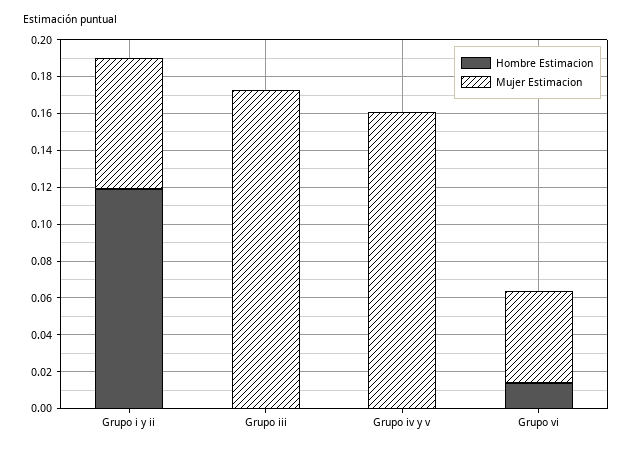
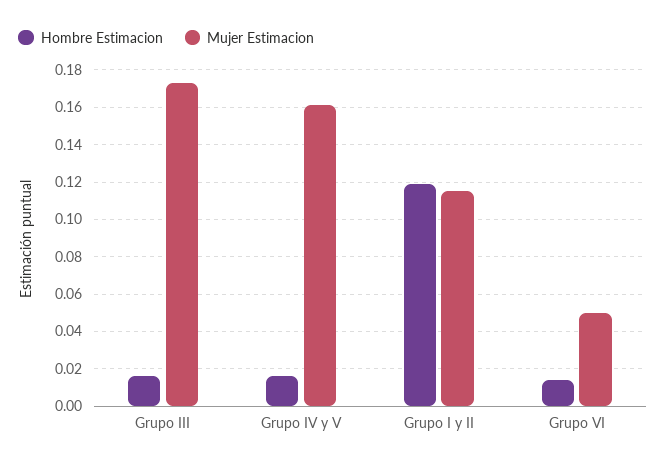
Mujer Estimacion, Grupo i y ii: 0.07 -> 0.115
Hombre Estimacion, Grupo iii: 0 -> 0.015
Hombre Estimacion, Grupo iv y v: 0 -> 0.015

